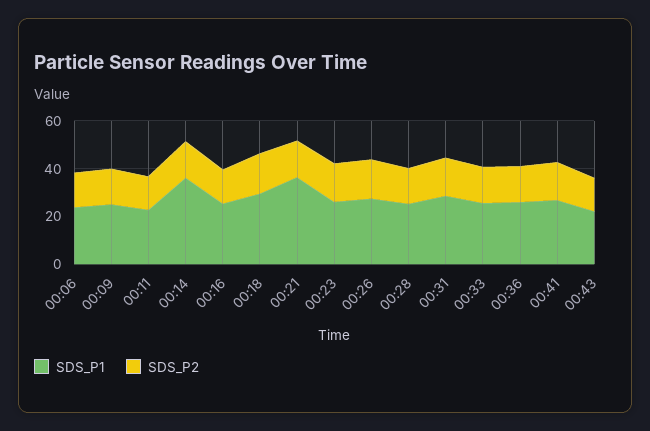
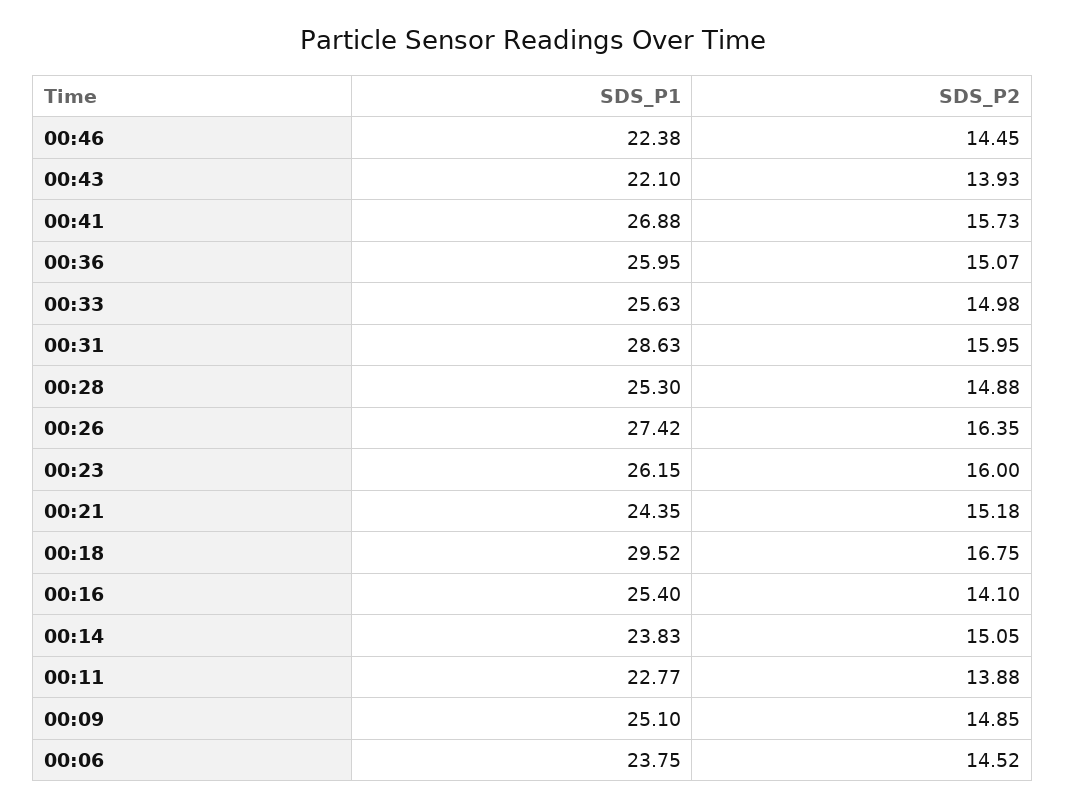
SDS_P1, 00:14: 35 -> 23.83
SDS_P1, 00:21: 35 -> 24.35
SDS_P1, 00:46: none -> 22.38
SDS_P2, 00:46: none -> 14.45

